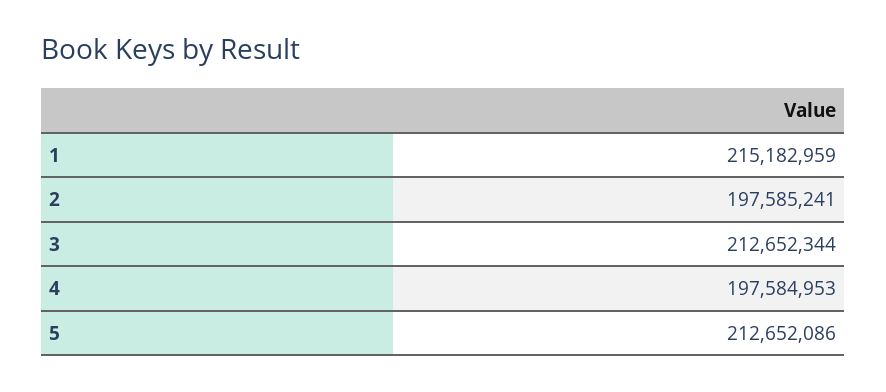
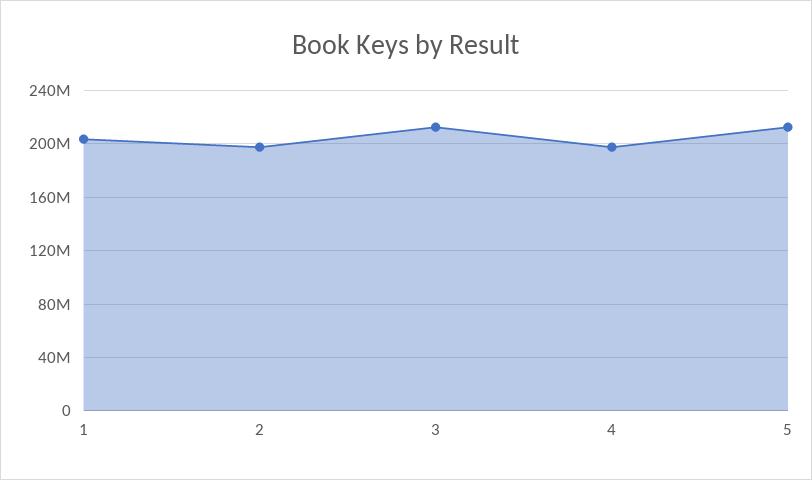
1: 215182959 -> 205000000

